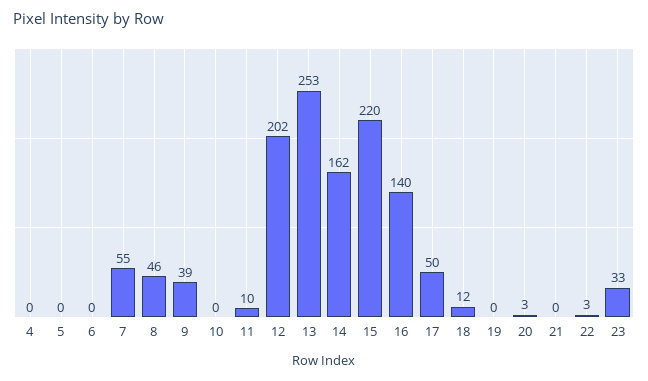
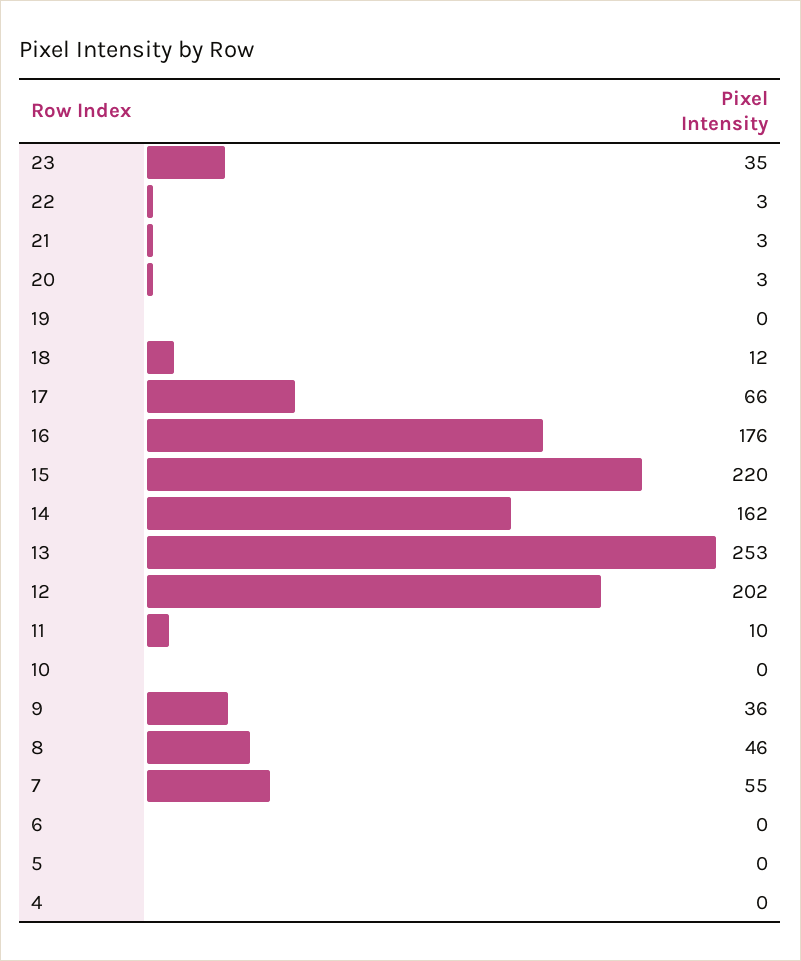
9: 39 -> 36
16: 140 -> 176
17: 50 -> 66
21: 0 -> 3
23: 33 -> 35

